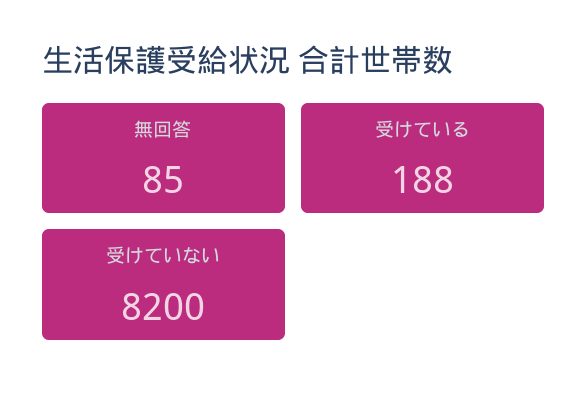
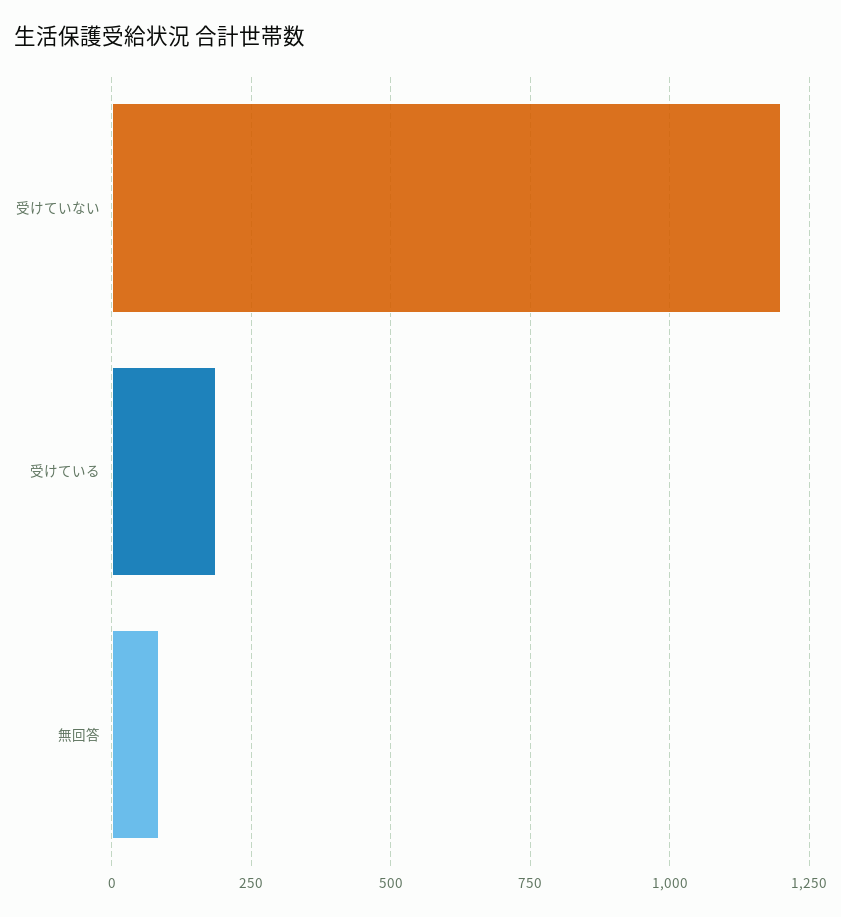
受けていない: 8200 -> 1200

